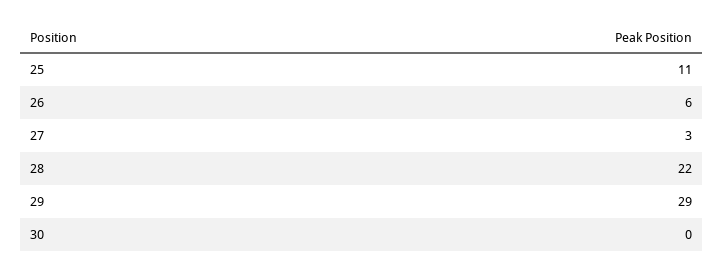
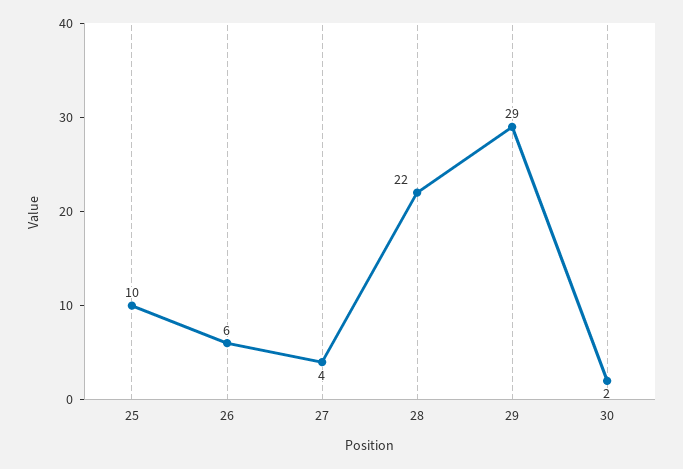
25: 11 -> 10
27: 3 -> 4
30: 0 -> 2

